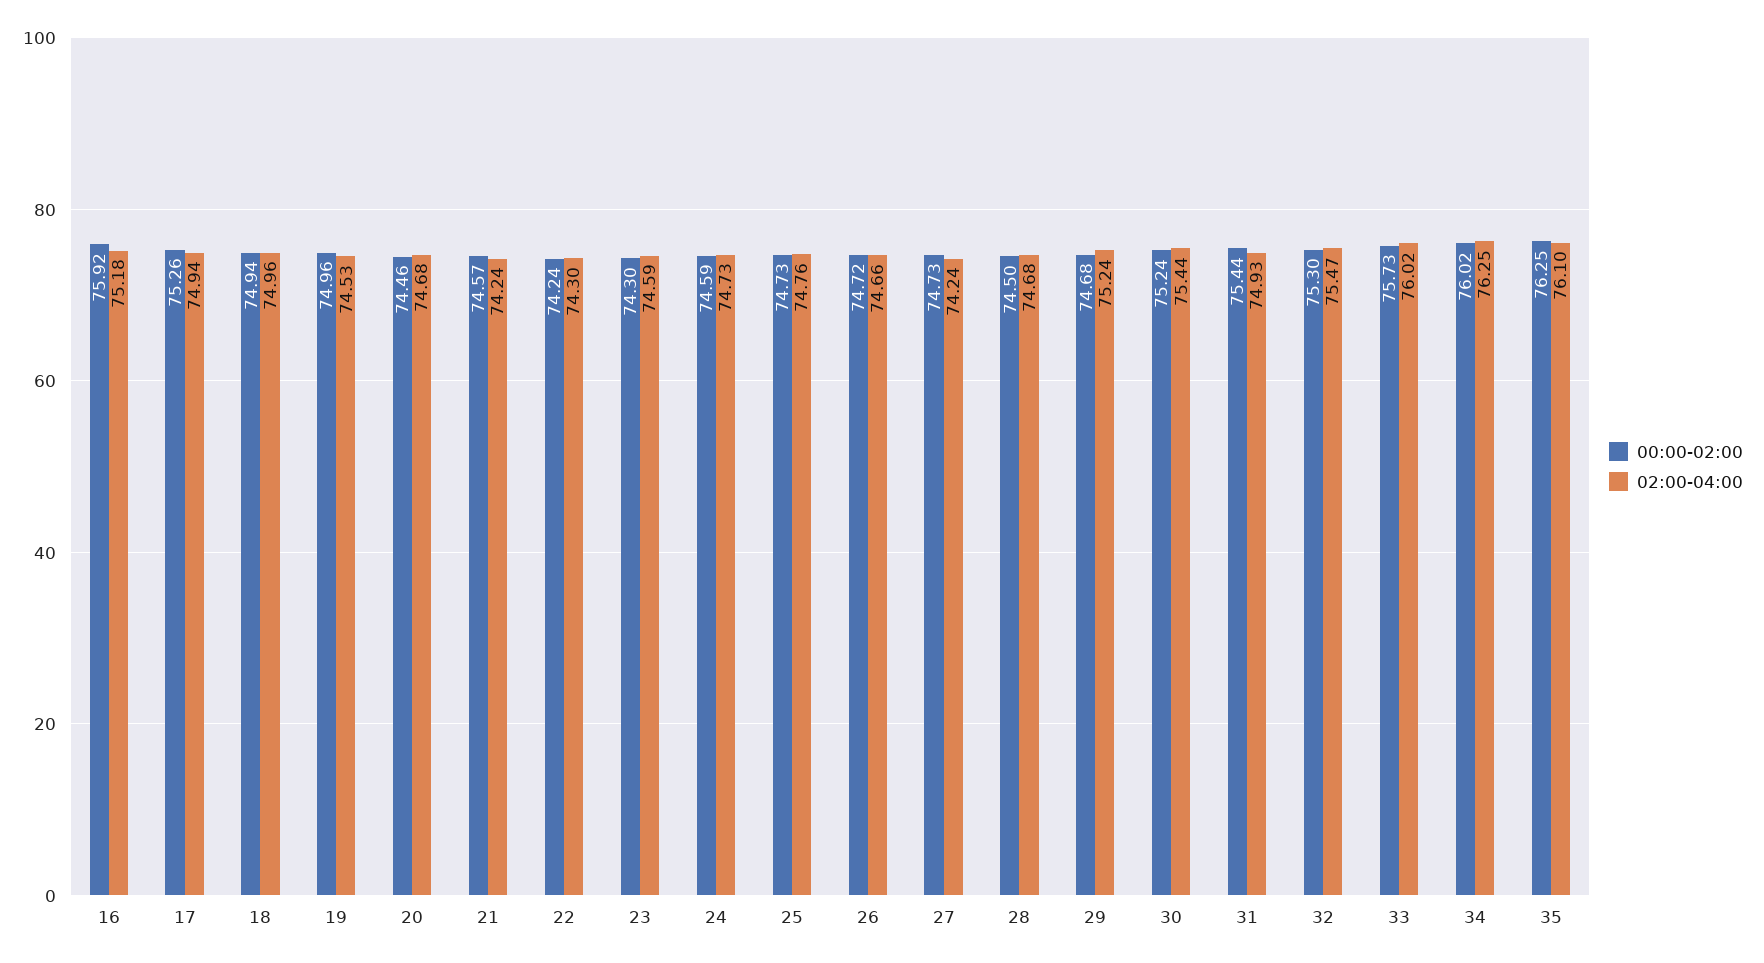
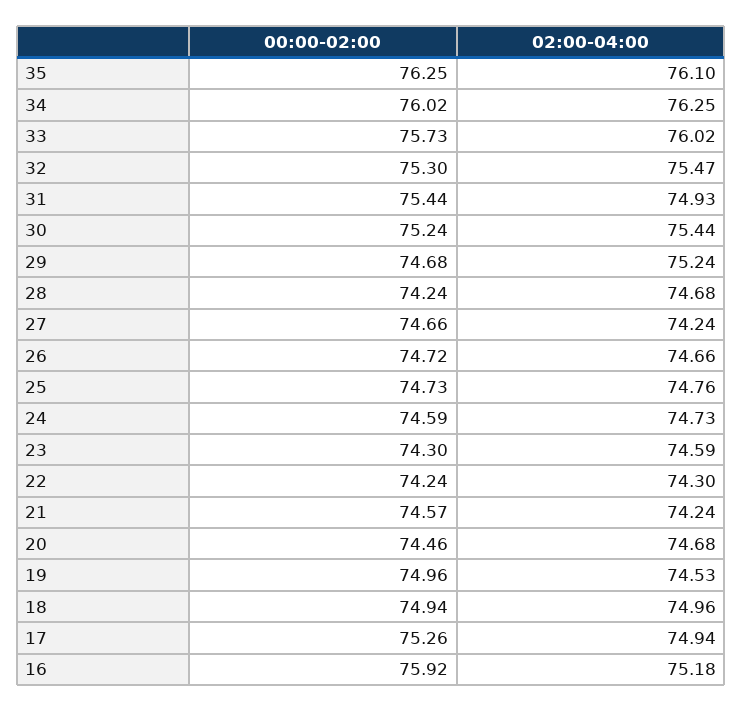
00:00-02:00, 27: 74.73 -> 74.66
00:00-02:00, 28: 74.5 -> 74.24

